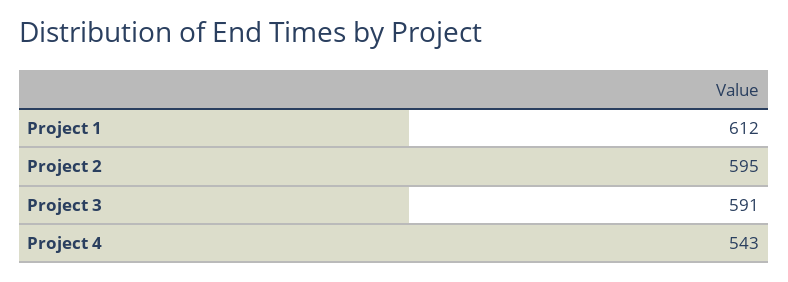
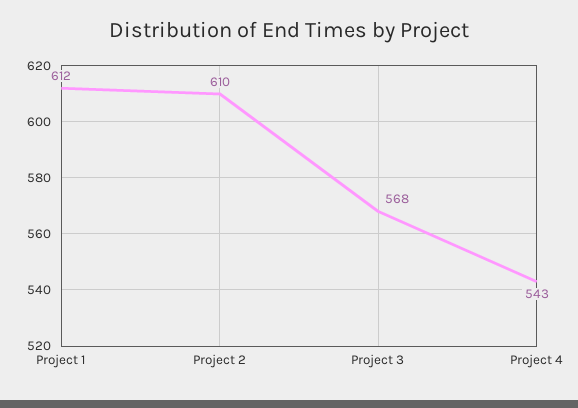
Project 2: 595 -> 610
Project 3: 591 -> 568

